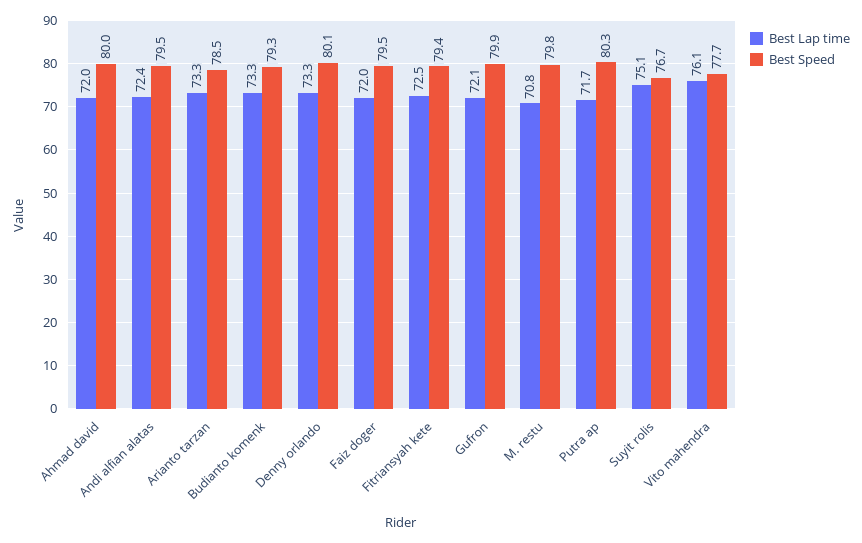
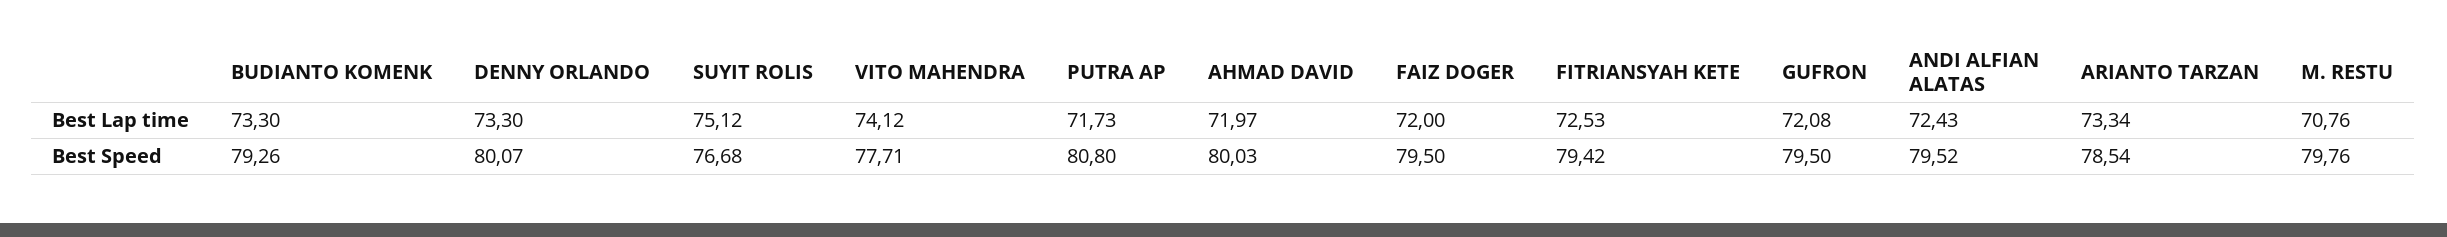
Best Speed, Gufron: 79.9 -> 79.5
Best Speed, Putra ap: 80.3 -> 80.8
Best Lap time, Vito mahendra: 76.1 -> 74.12

